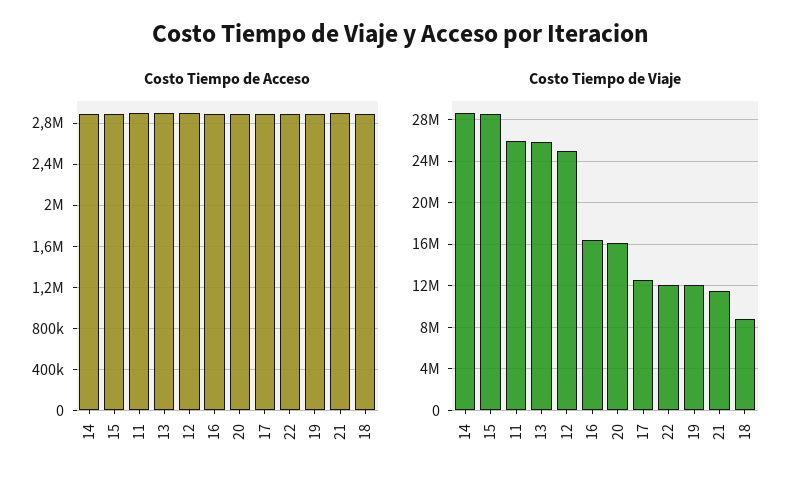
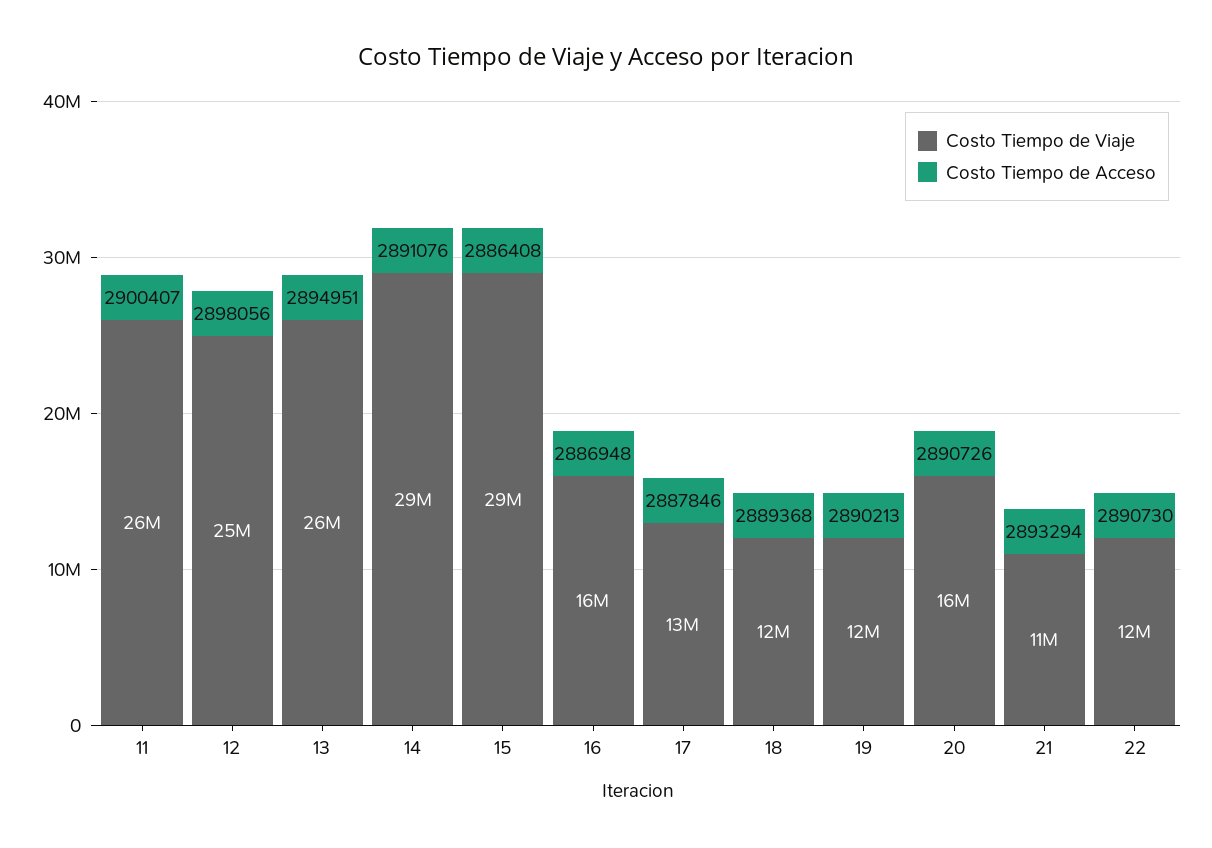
Costo Tiempo de Viaje, 18: 9000000 -> 12000000

